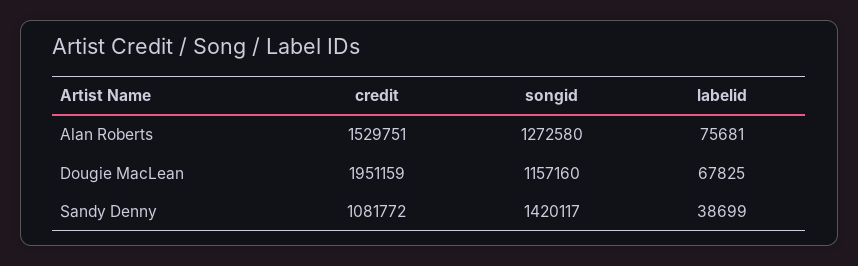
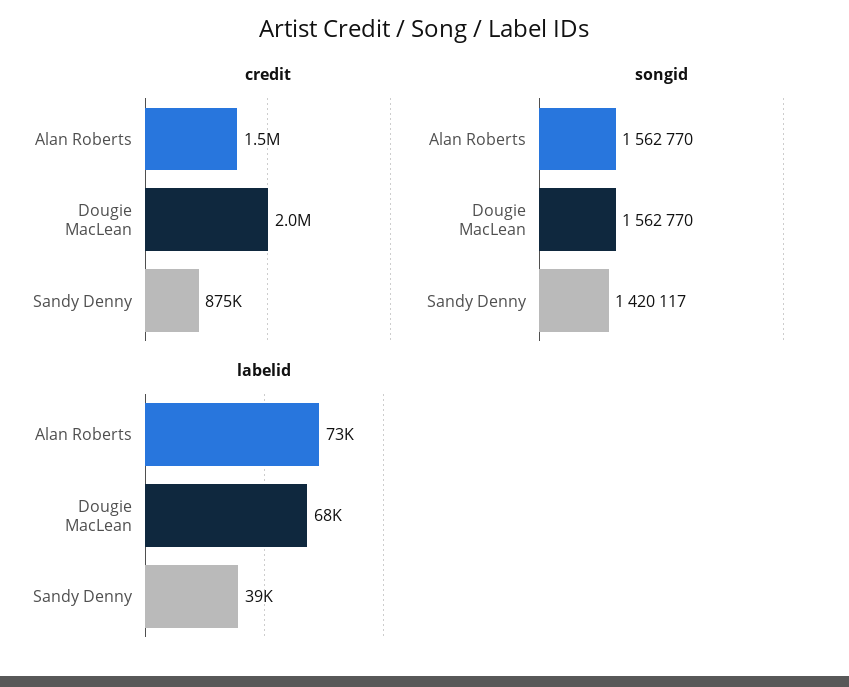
songid, Alan Roberts: 1272580 -> 1562770
labelid, Alan Roberts: 75681 -> 73000
songid, Dougie MacLean: 1157160 -> 1562770
credit, Sandy Denny: 1081772 -> 875000

